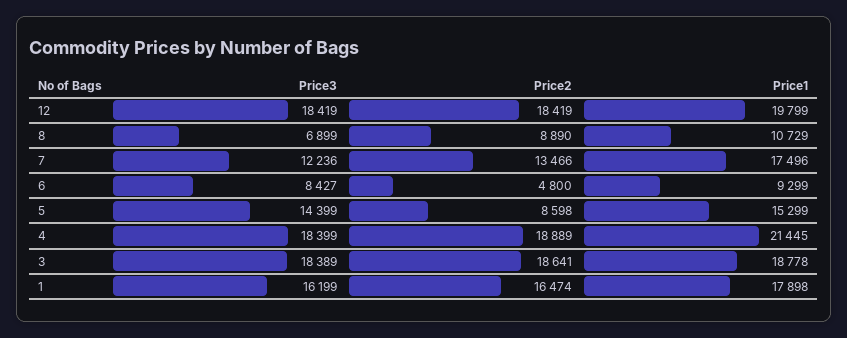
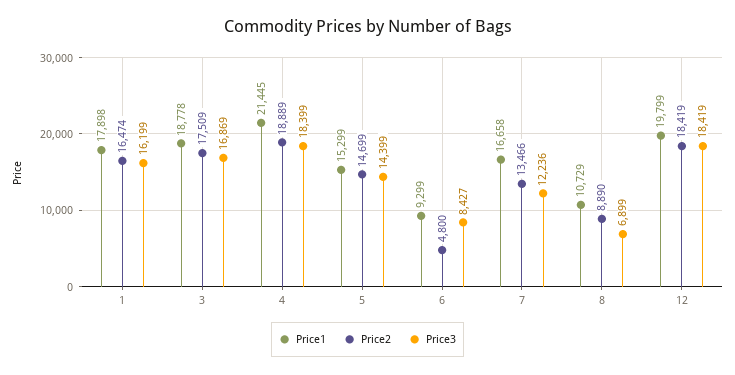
Price1, 7: 17496 -> 16658
Price2, 5: 8598 -> 14699
Price3, 3: 18389 -> 16869
Price2, 3: 18641 -> 17509

